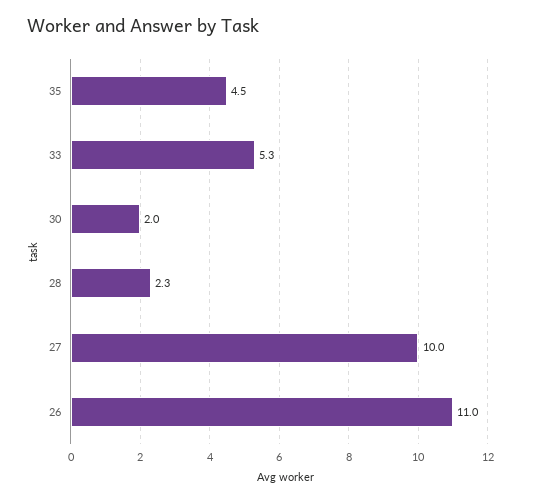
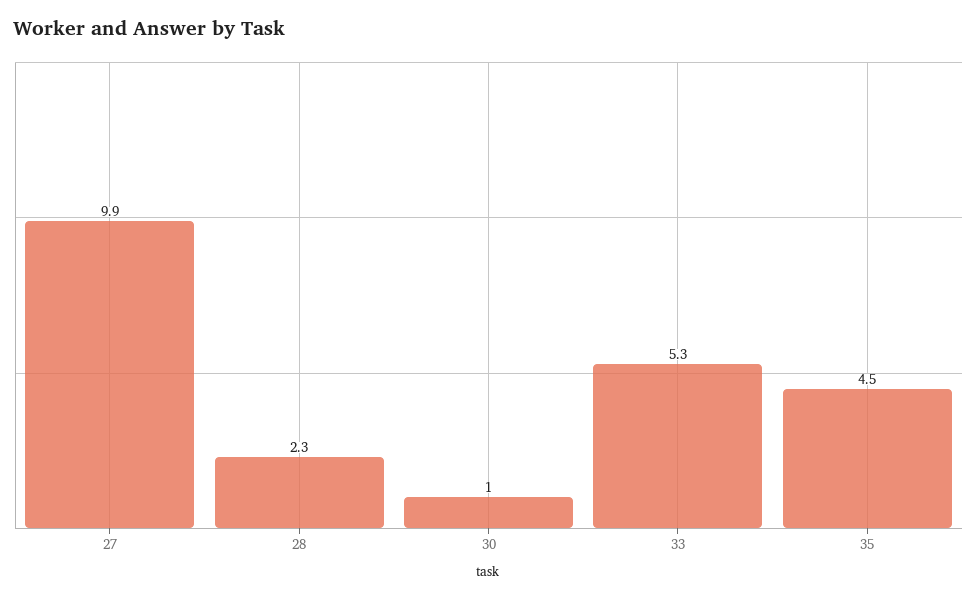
30: 2 -> 1
27: 10 -> 9.9
26: 11 -> none

